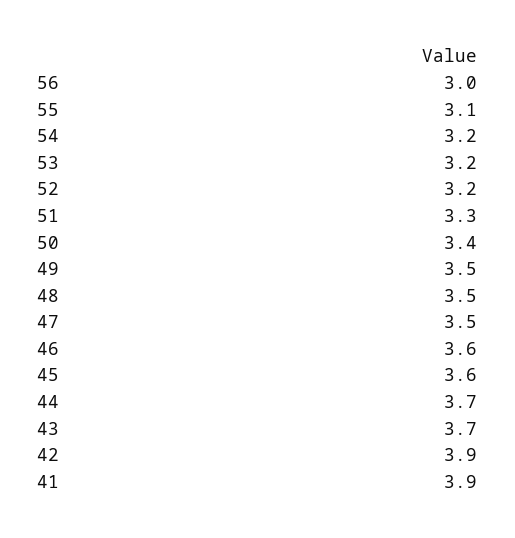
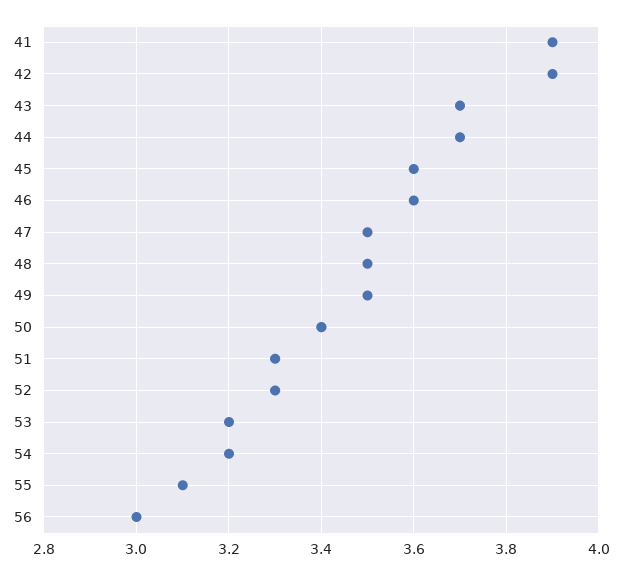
52: 3.2 -> 3.3

